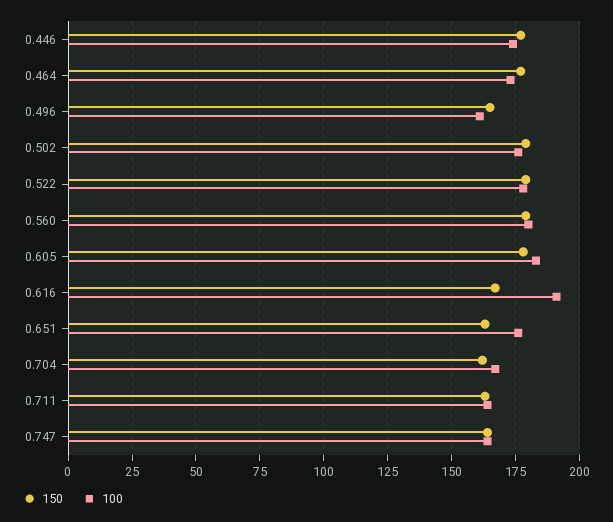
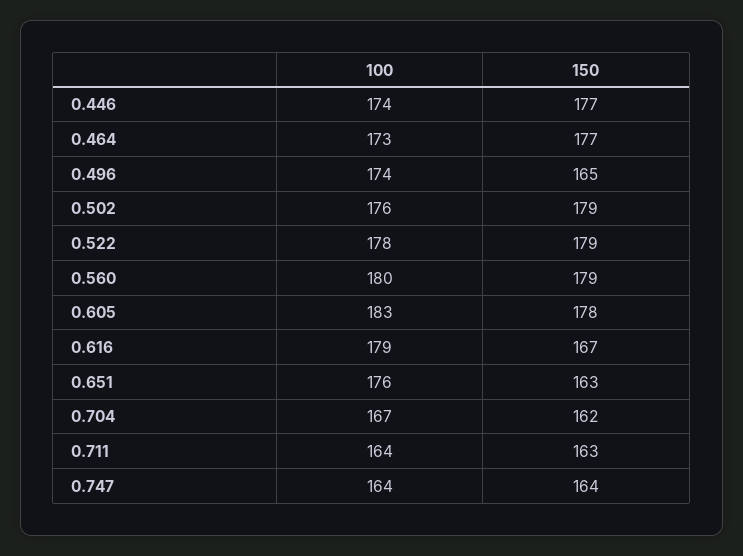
100, 0.496: 160 -> 174
100, 0.616: 190 -> 179

